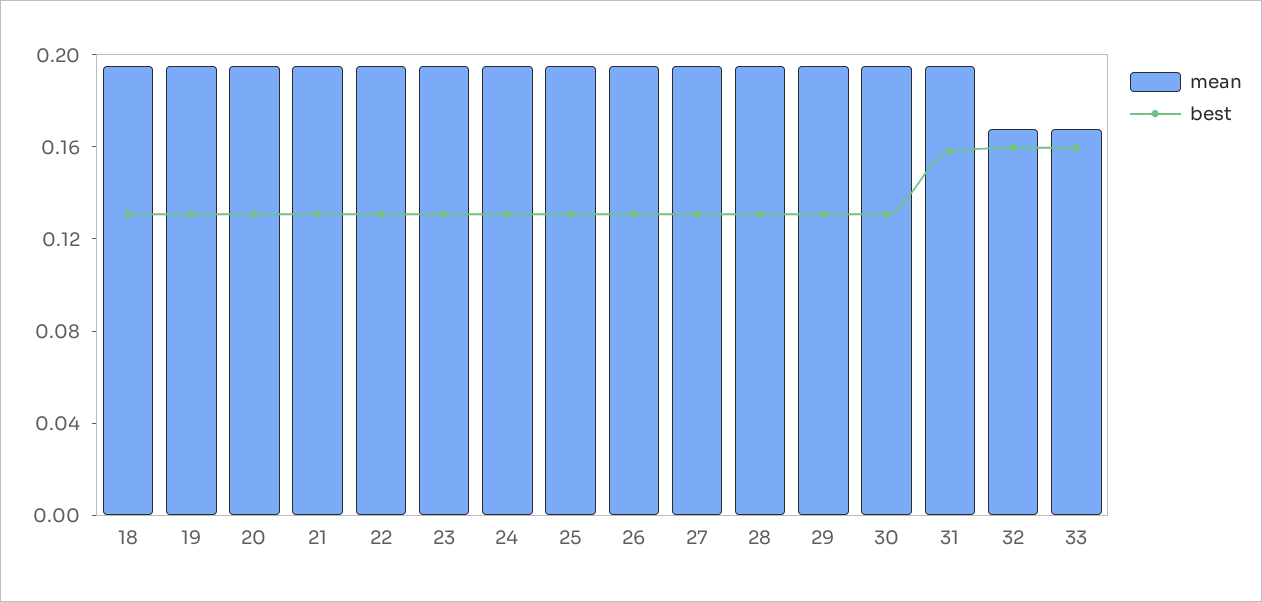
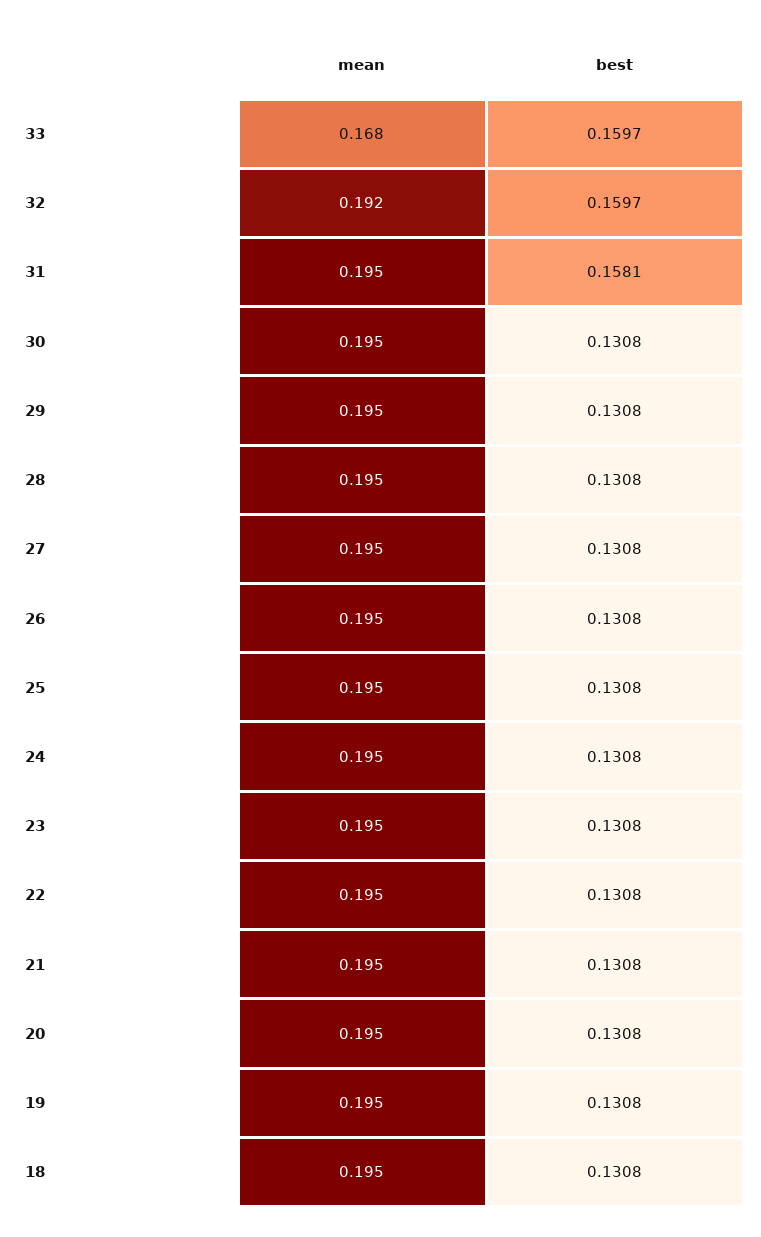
mean, 32: 0.17 -> 0.192

